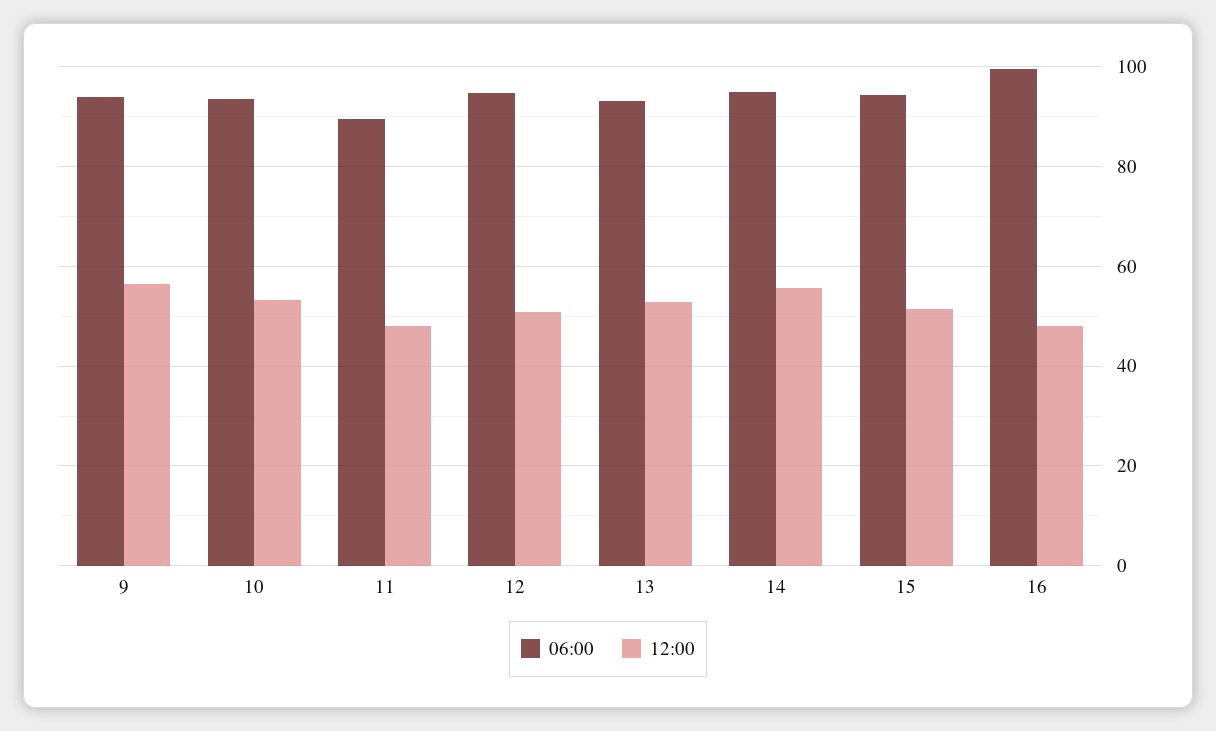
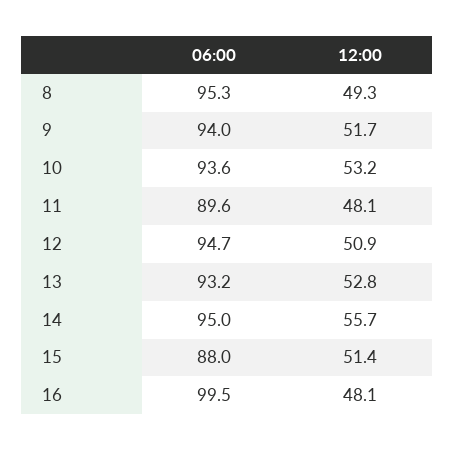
12:00, 9: 56 -> 51.7
06:00, 15: 94 -> 88
06:00, 8: none -> 95.3
12:00, 8: none -> 49.3

